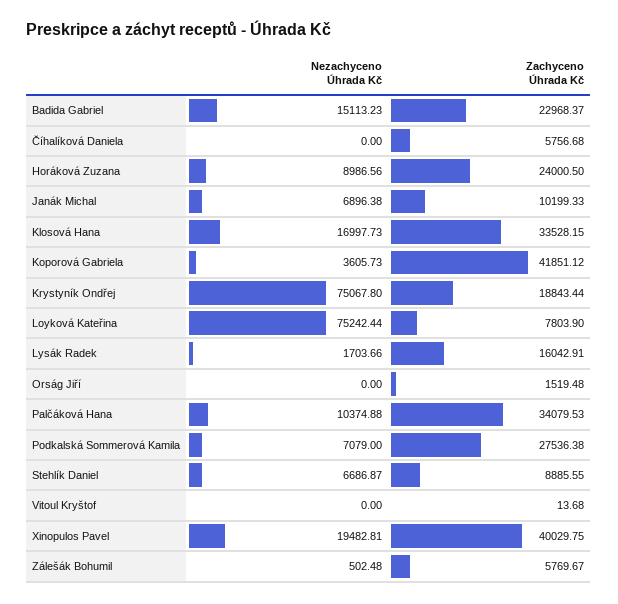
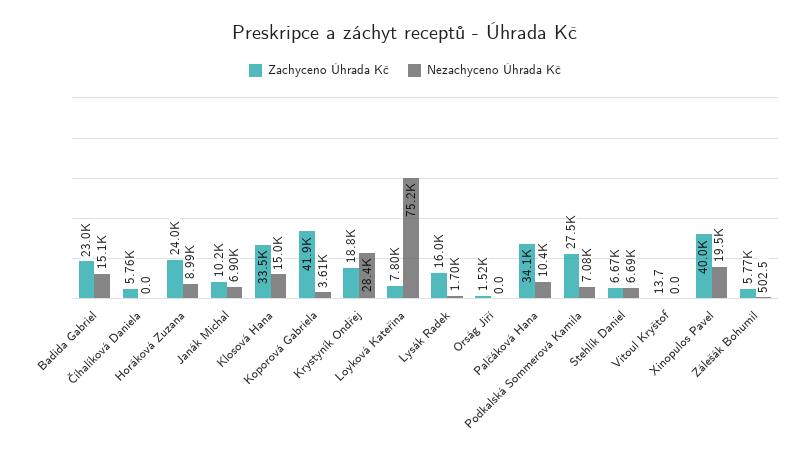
Nezachyceno Úhrada Kč, Klosová Hana: 16997.73 -> 15000
Nezachyceno Úhrada Kč, Krystyník Ondřej: 75067.8 -> 28400
Zachyceno Úhrada Kč, Stehlík Daniel: 8885.55 -> 6670

